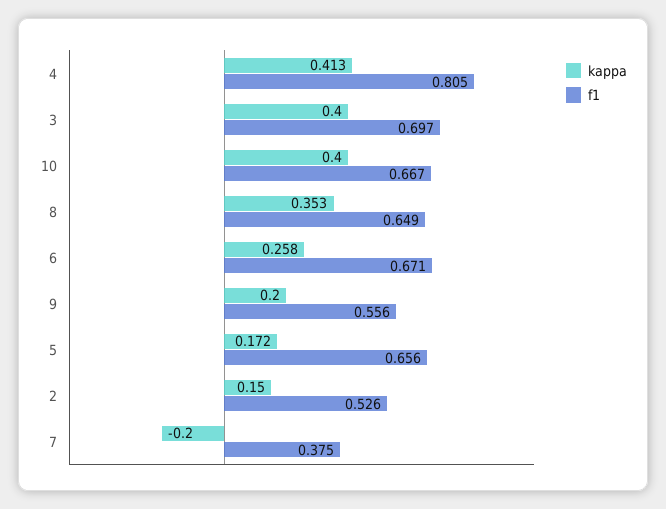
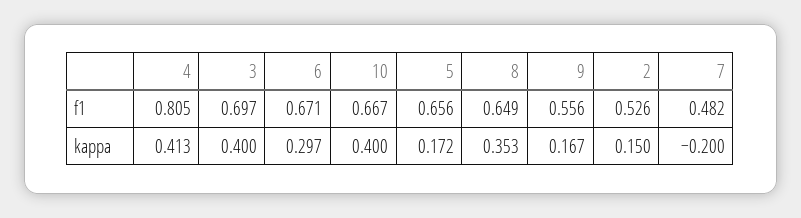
kappa, 6: 0.258 -> 0.297
kappa, 9: 0.2 -> 0.167
f1, 7: 0.375 -> 0.482

